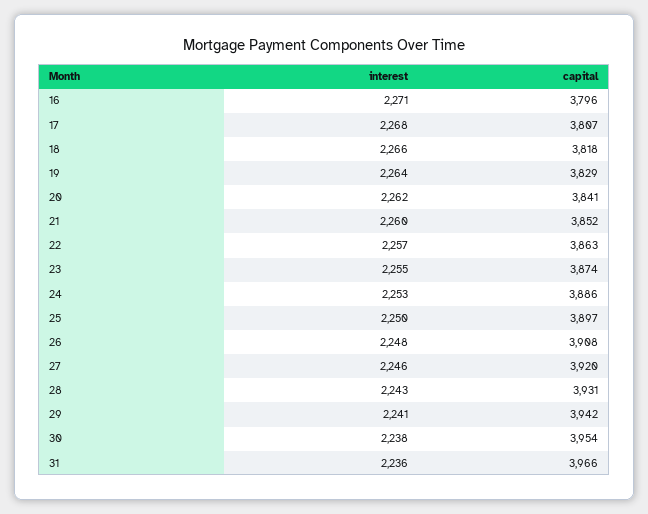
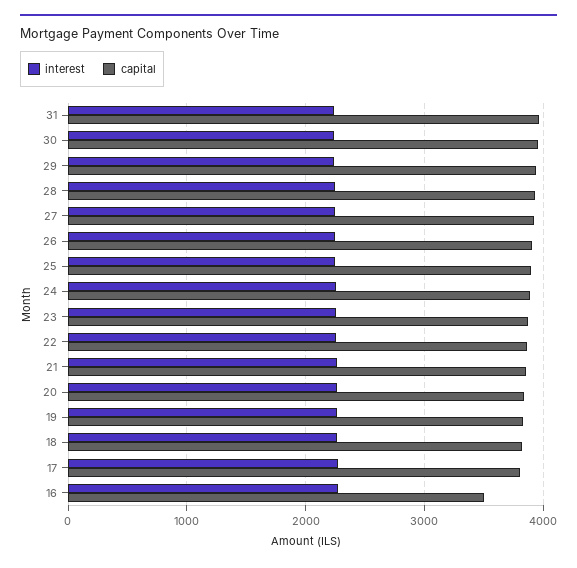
capital, 16: 3796 -> 3500

